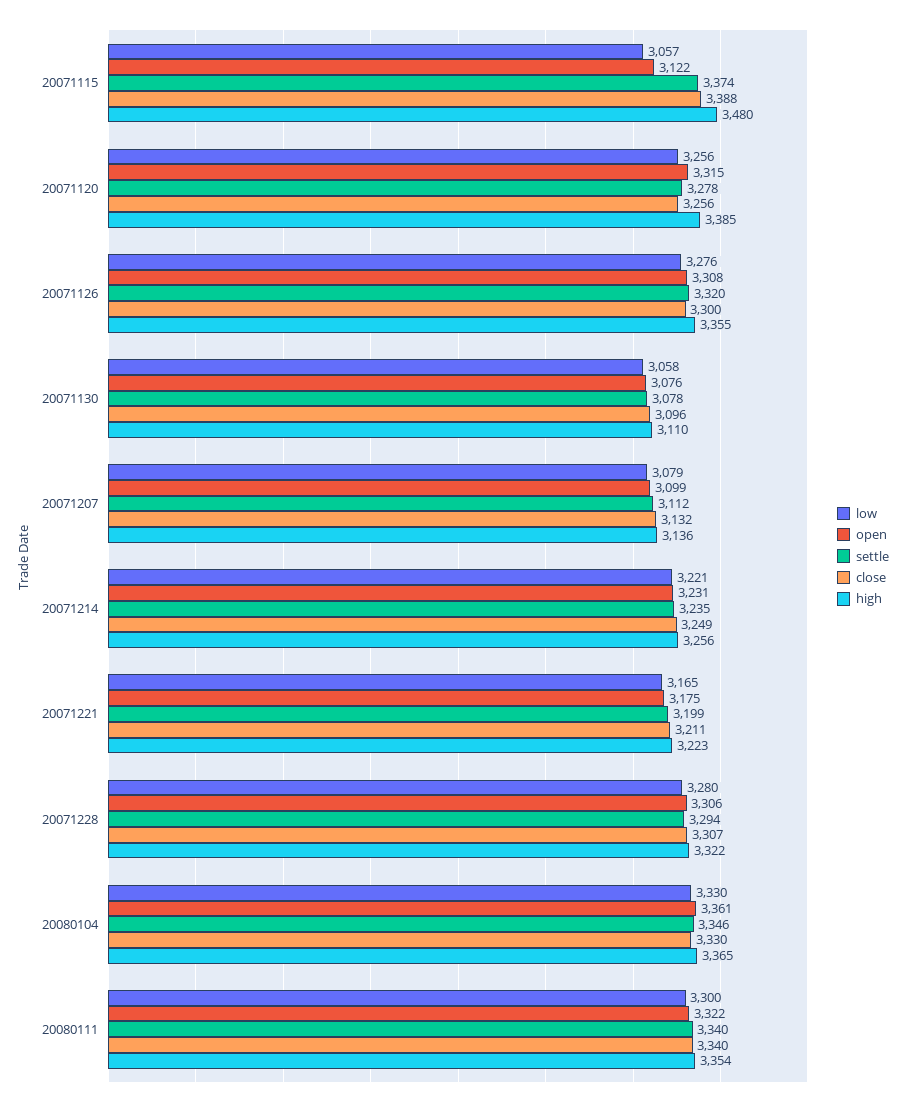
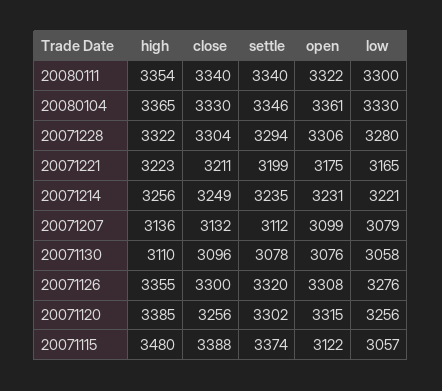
settle, 20071120: 3278 -> 3302
close, 20071228: 3307 -> 3304

